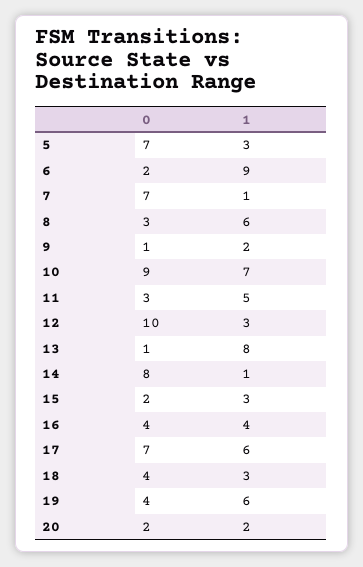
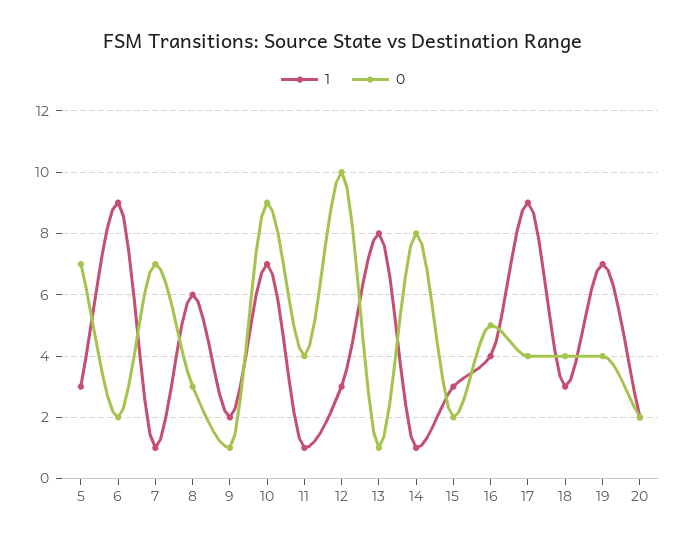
0, 11: 3 -> 4
1, 11: 5 -> 1
0, 16: 4 -> 5
0, 17: 7 -> 4
1, 17: 6 -> 9
1, 19: 6 -> 7

